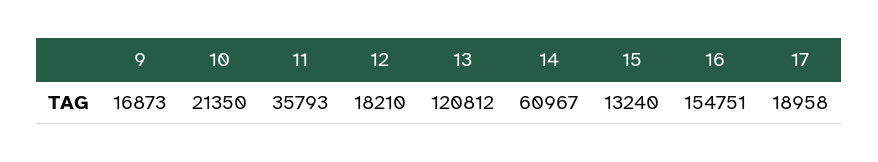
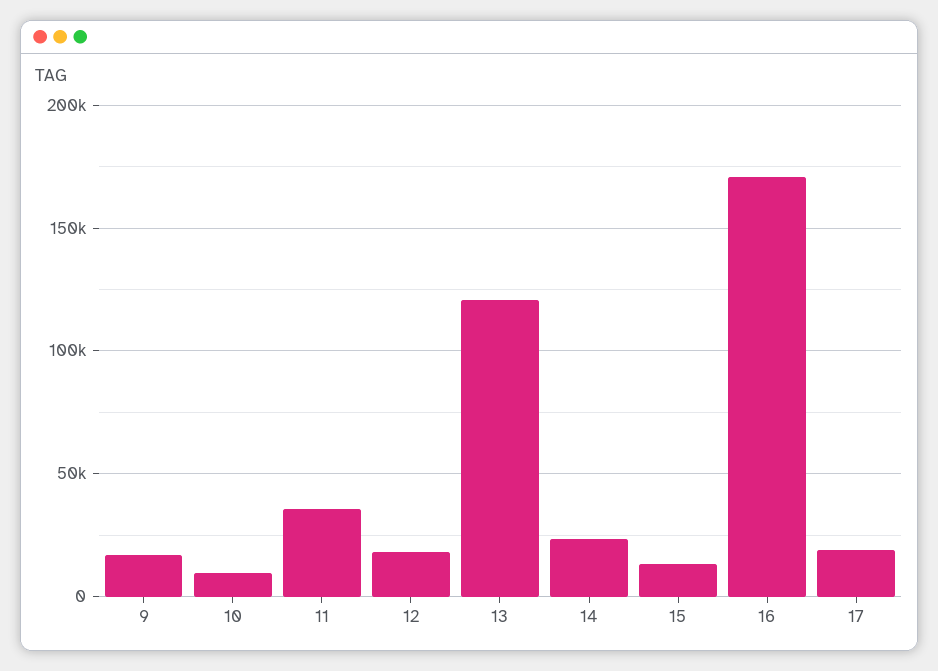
10: 21350 -> 10000
14: 60967 -> 25000
16: 154751 -> 170000

